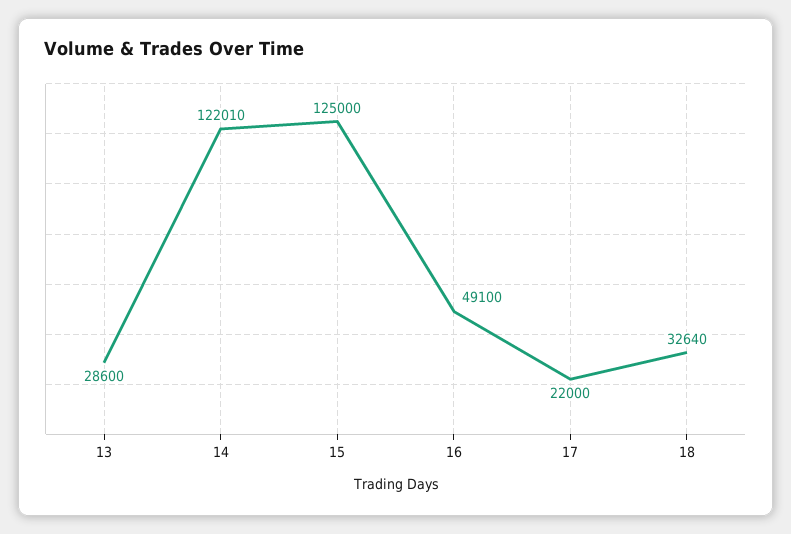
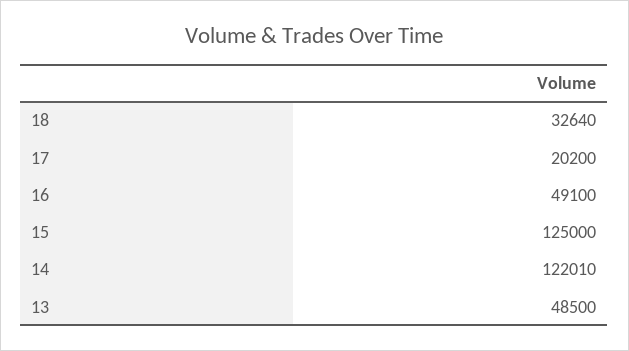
13: 28600 -> 48500
17: 22000 -> 20200

